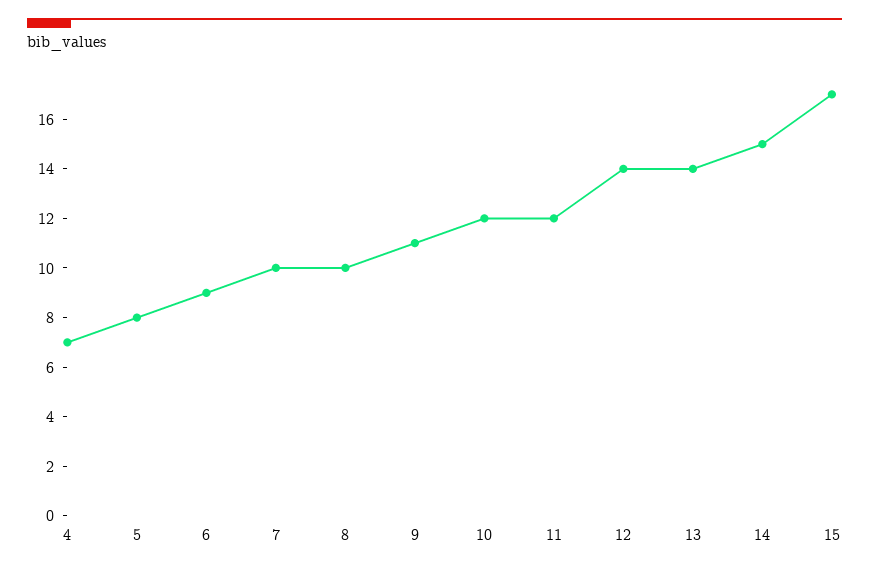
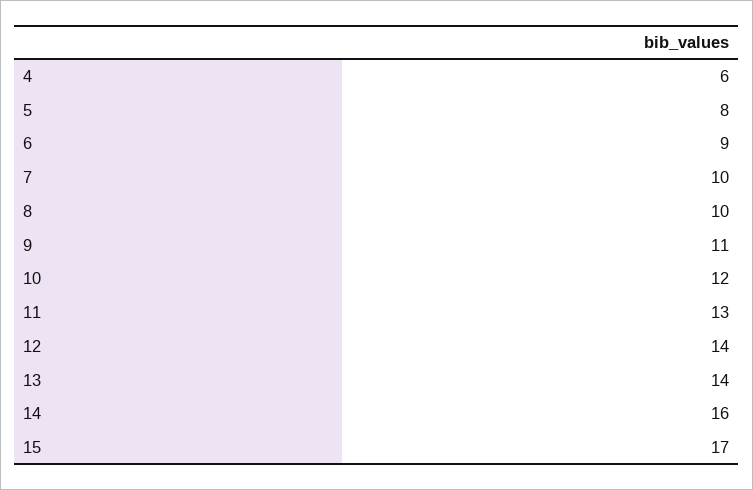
4: 7 -> 6
11: 12 -> 13
14: 15 -> 16

